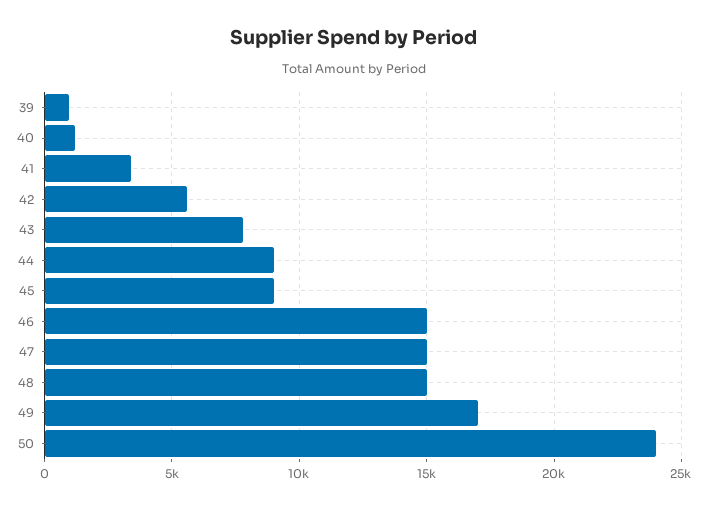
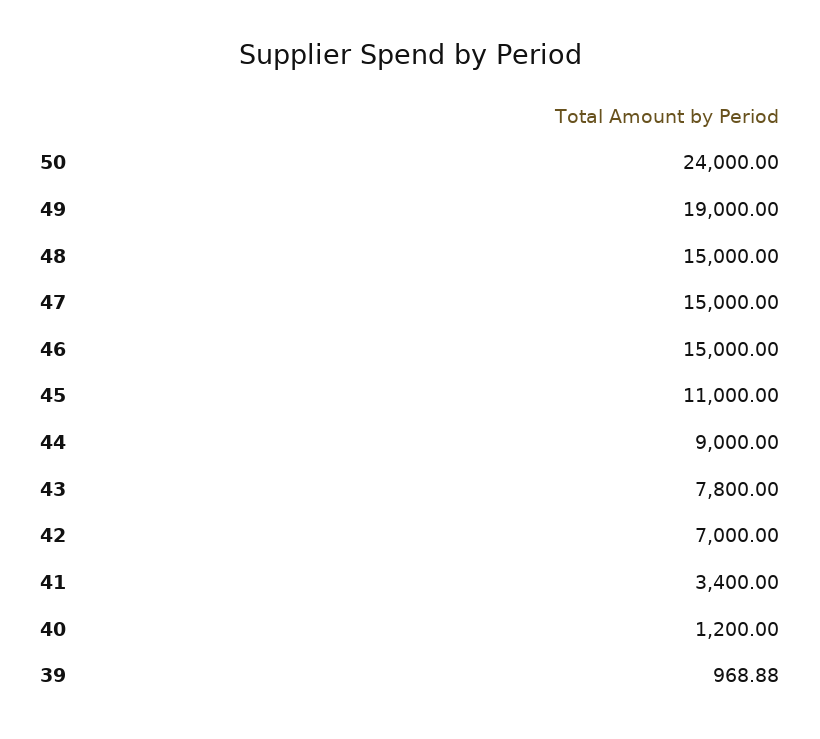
42: 5500 -> 7000
45: 9000 -> 11000
49: 17000 -> 19000

